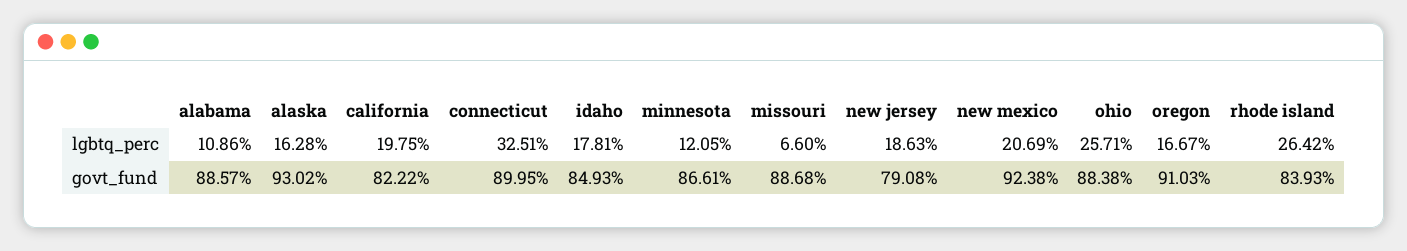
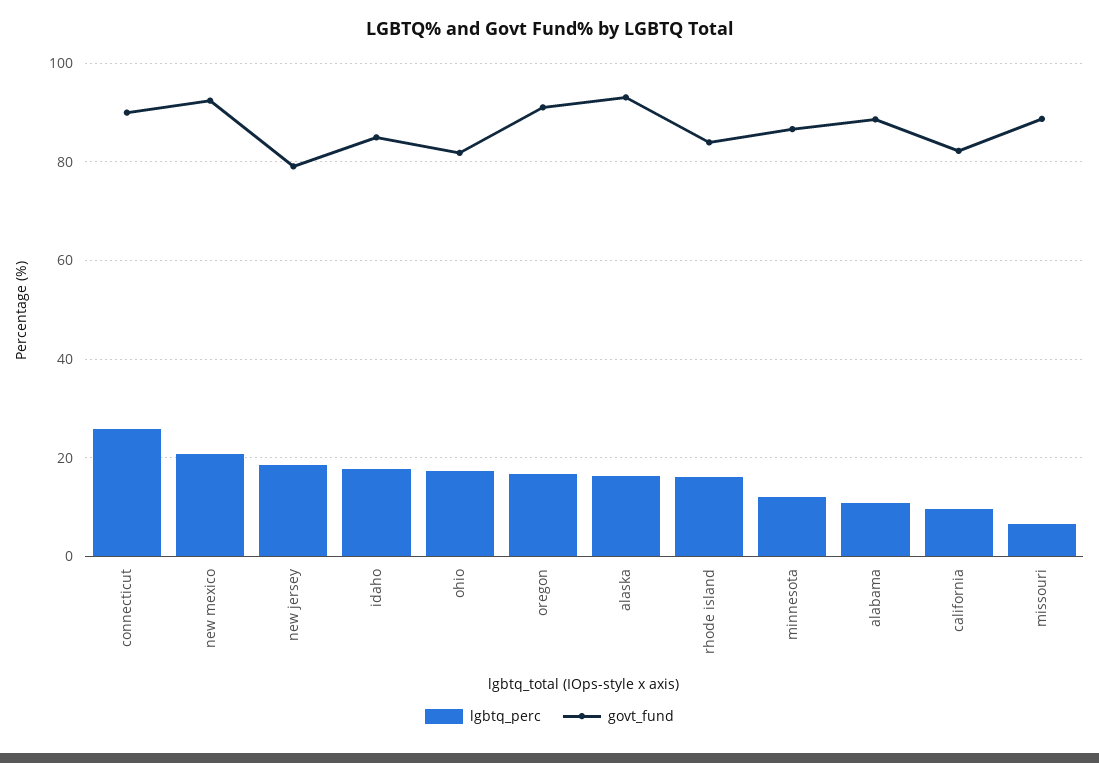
lgbtq_perc, california: 19.75 -> 10
lgbtq_perc, connecticut: 32.51 -> 26
lgbtq_perc, ohio: 25.71 -> 18
lgbtq_perc, rhode island: 26.42 -> 16
govt_fund, ohio: 88.38 -> 82

